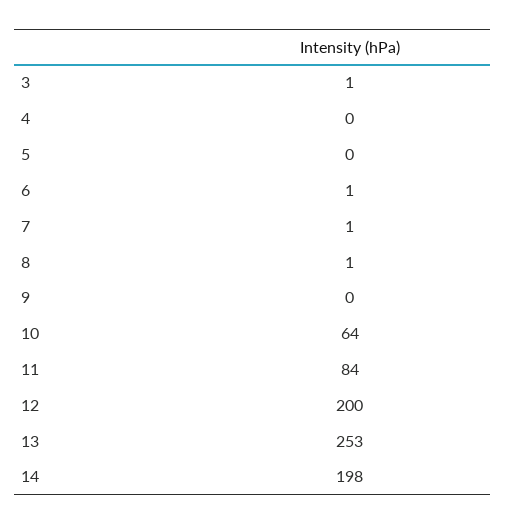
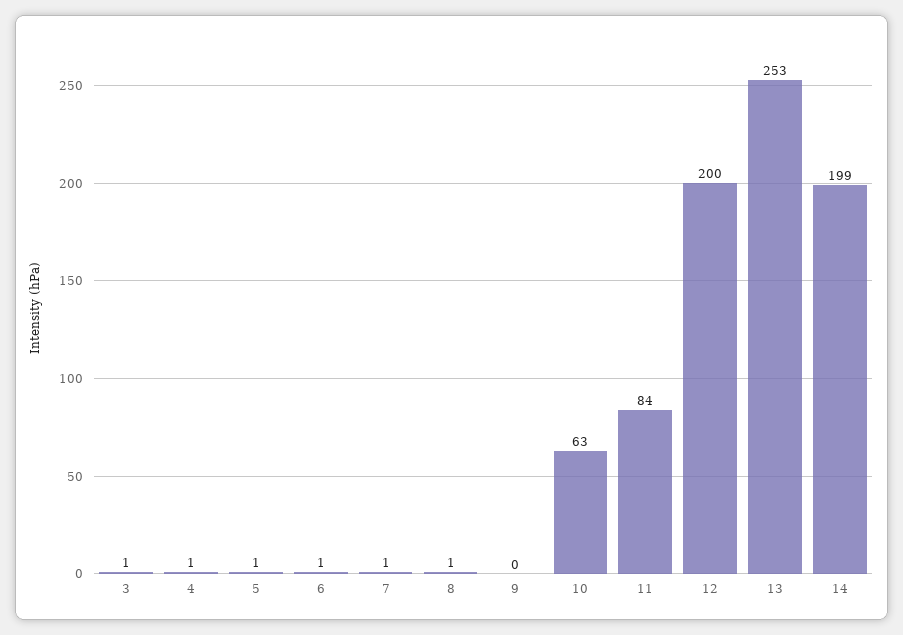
4: 0 -> 1
5: 0 -> 1
10: 64 -> 63
14: 198 -> 199

